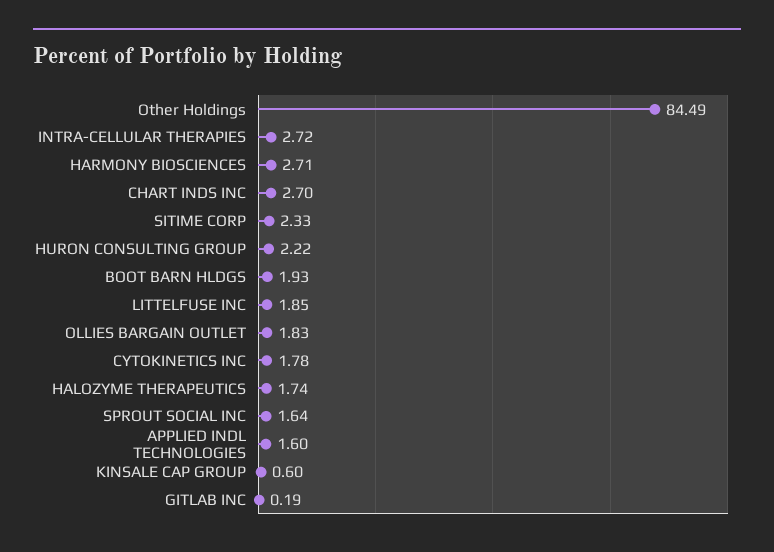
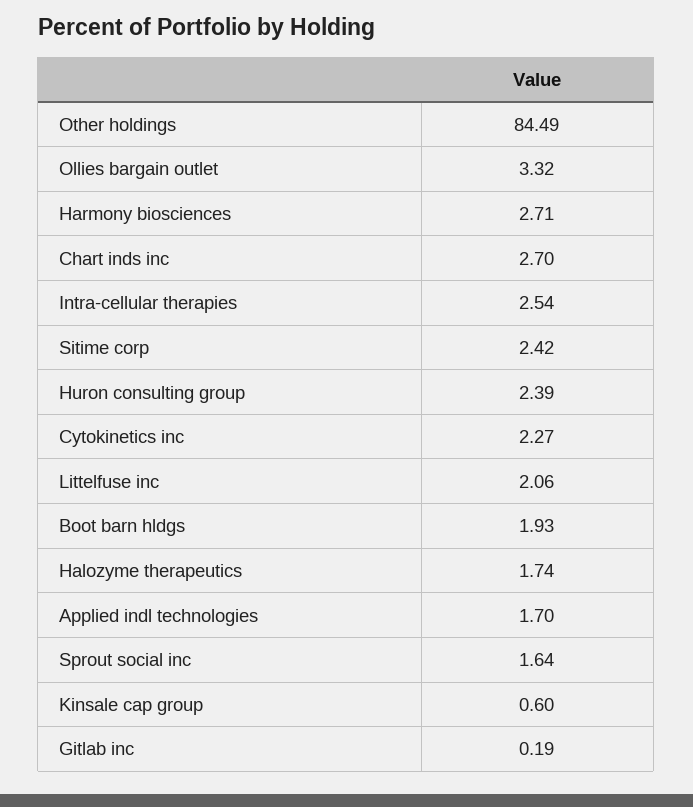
INTRA-CELLULAR THERAPIES: 2.72 -> 2.54
SITIME CORP: 2.33 -> 2.42
HURON CONSULTING GROUP: 2.22 -> 2.39
LITTELFUSE INC: 1.85 -> 2.06
OLLIES BARGAIN OUTLET: 1.83 -> 3.32
CYTOKINETICS INC: 1.78 -> 2.27
APPLIED INDL TECHNOLOGIES: 1.6 -> 1.7

